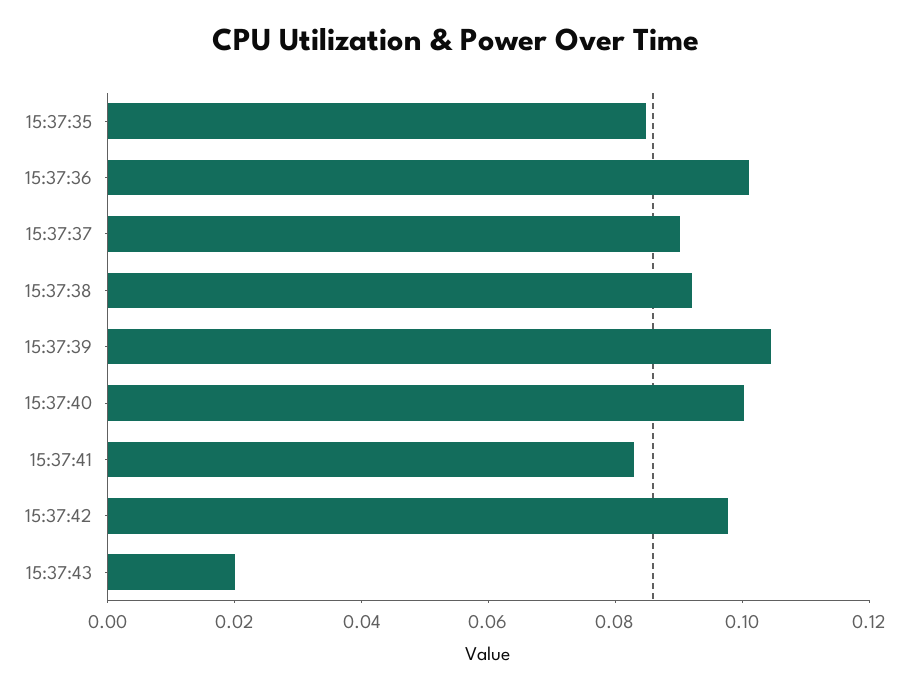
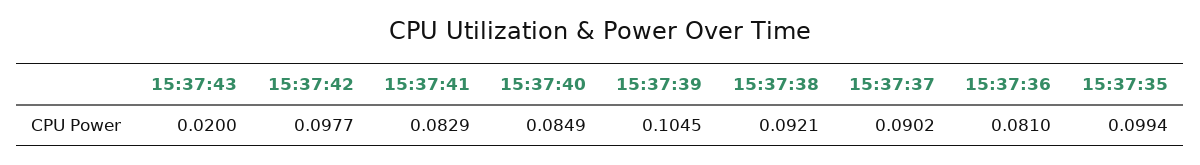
15:37:35: 0.085 -> 0.0994
15:37:36: 0.1 -> 0.081
15:37:40: 0.1 -> 0.0849

